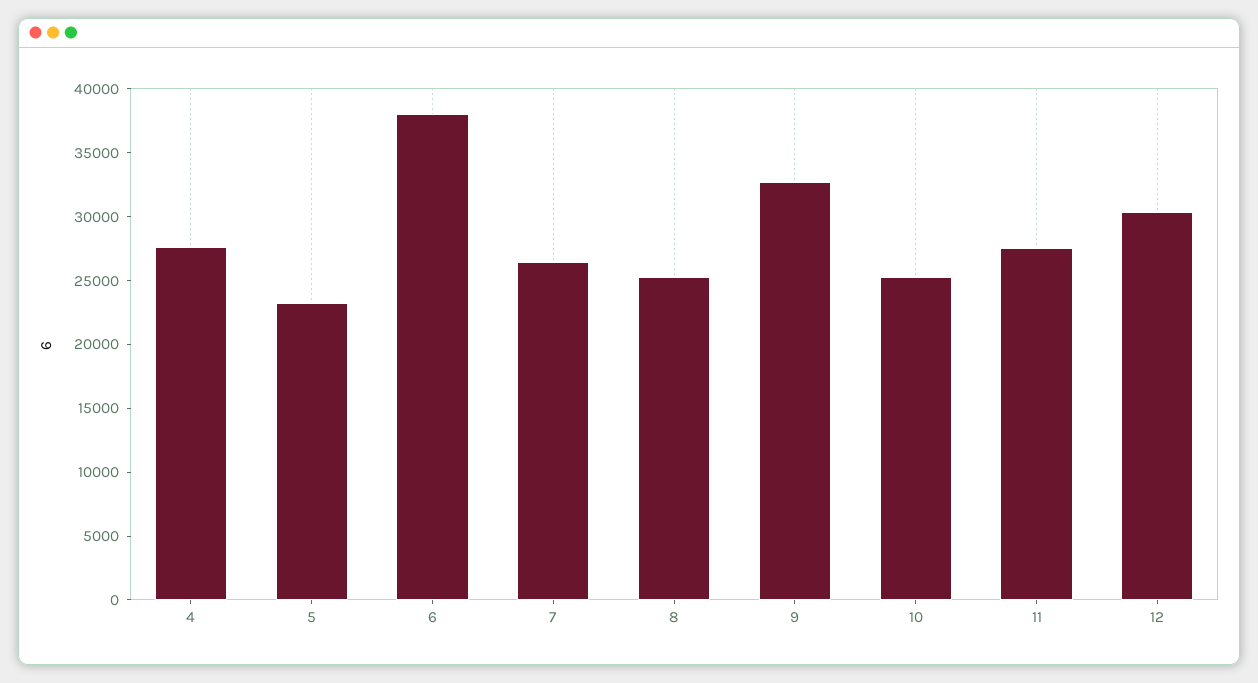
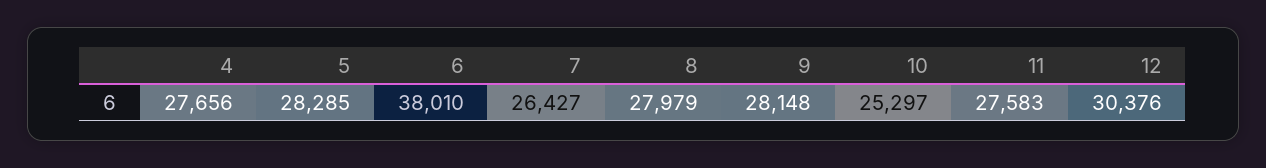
5: 23000 -> 28285
8: 25000 -> 27979
9: 33000 -> 28148

